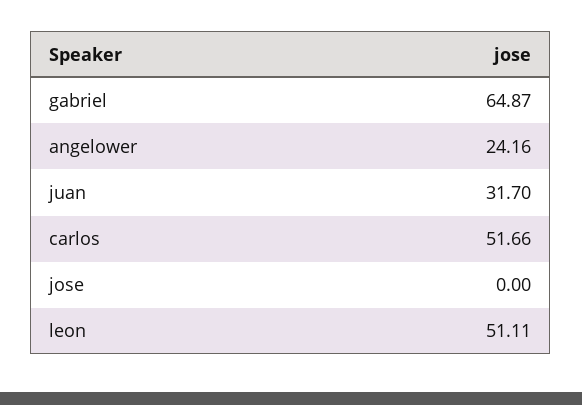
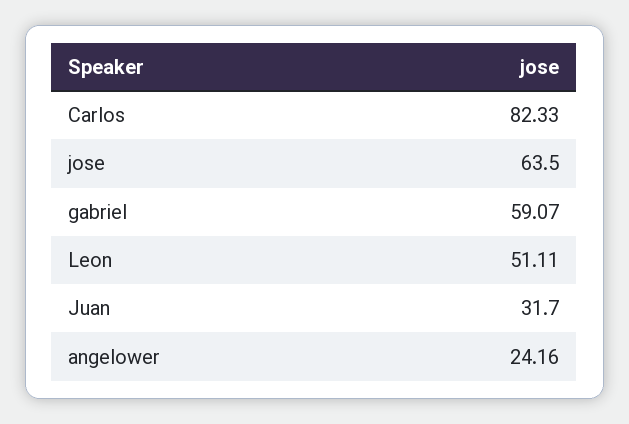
gabriel: 64.87 -> 59.07
carlos: 51.66 -> 82.33
jose: 0 -> 63.5

